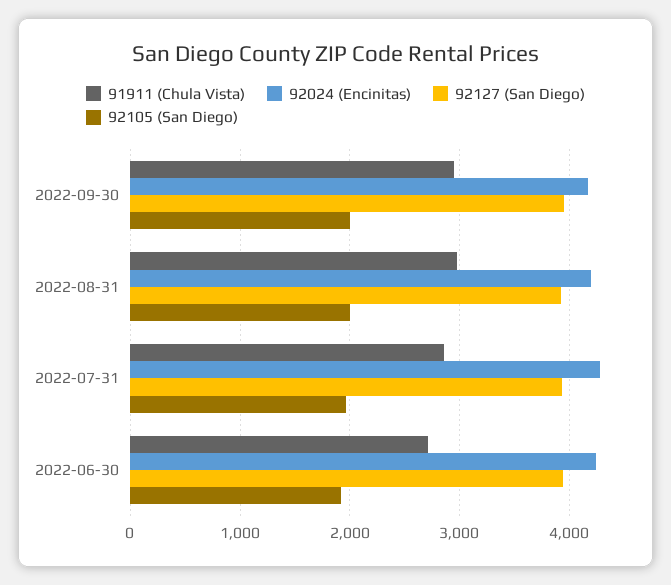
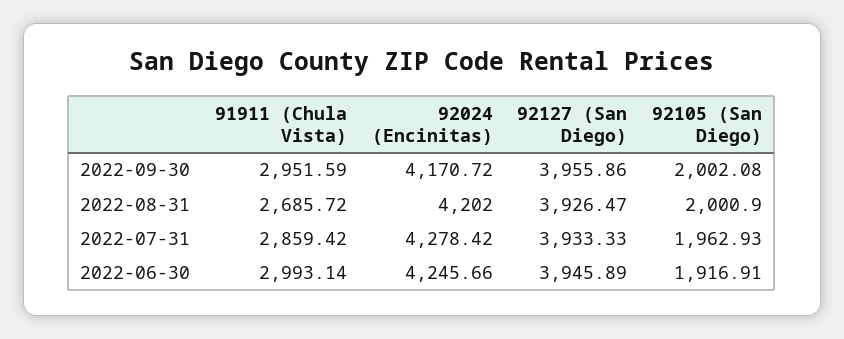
91911 (Chula Vista), 2022-08-31: 3000 -> 2685.72
91911 (Chula Vista), 2022-06-30: 2700 -> 2993.14

